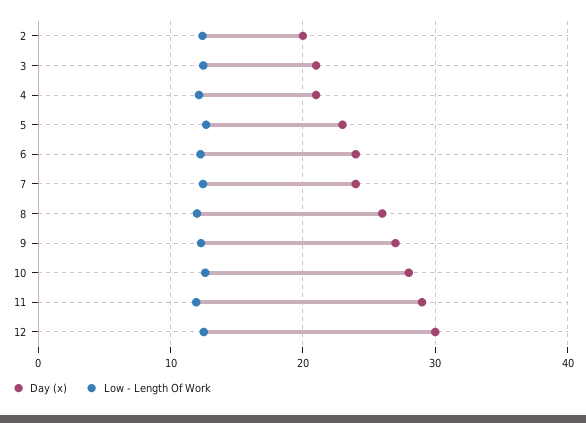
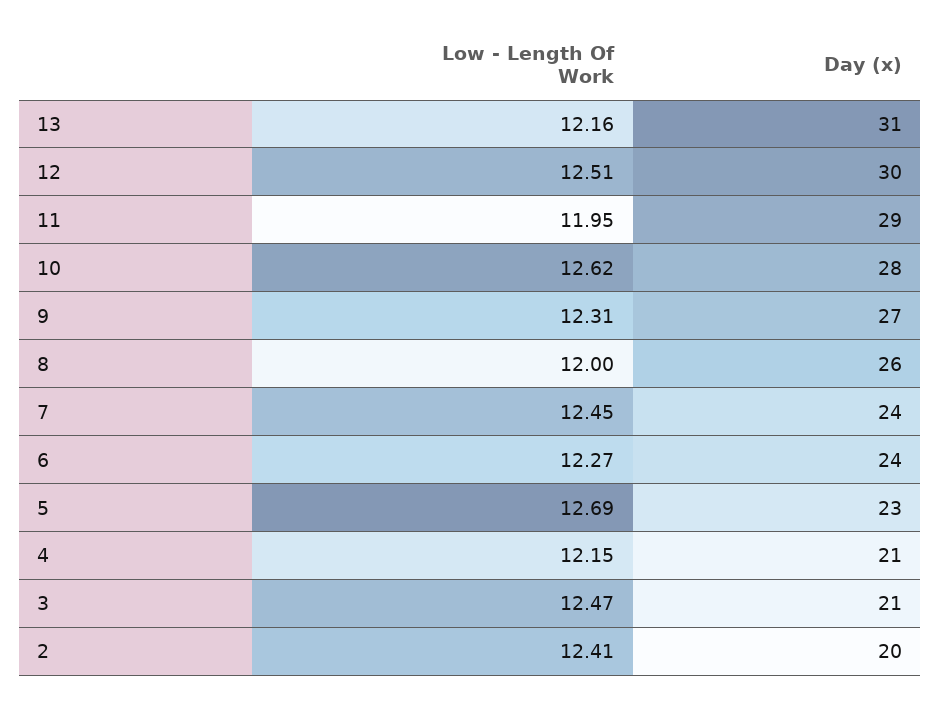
Low - Length Of Work, 13: none -> 12.16
Day (x), 13: none -> 31

